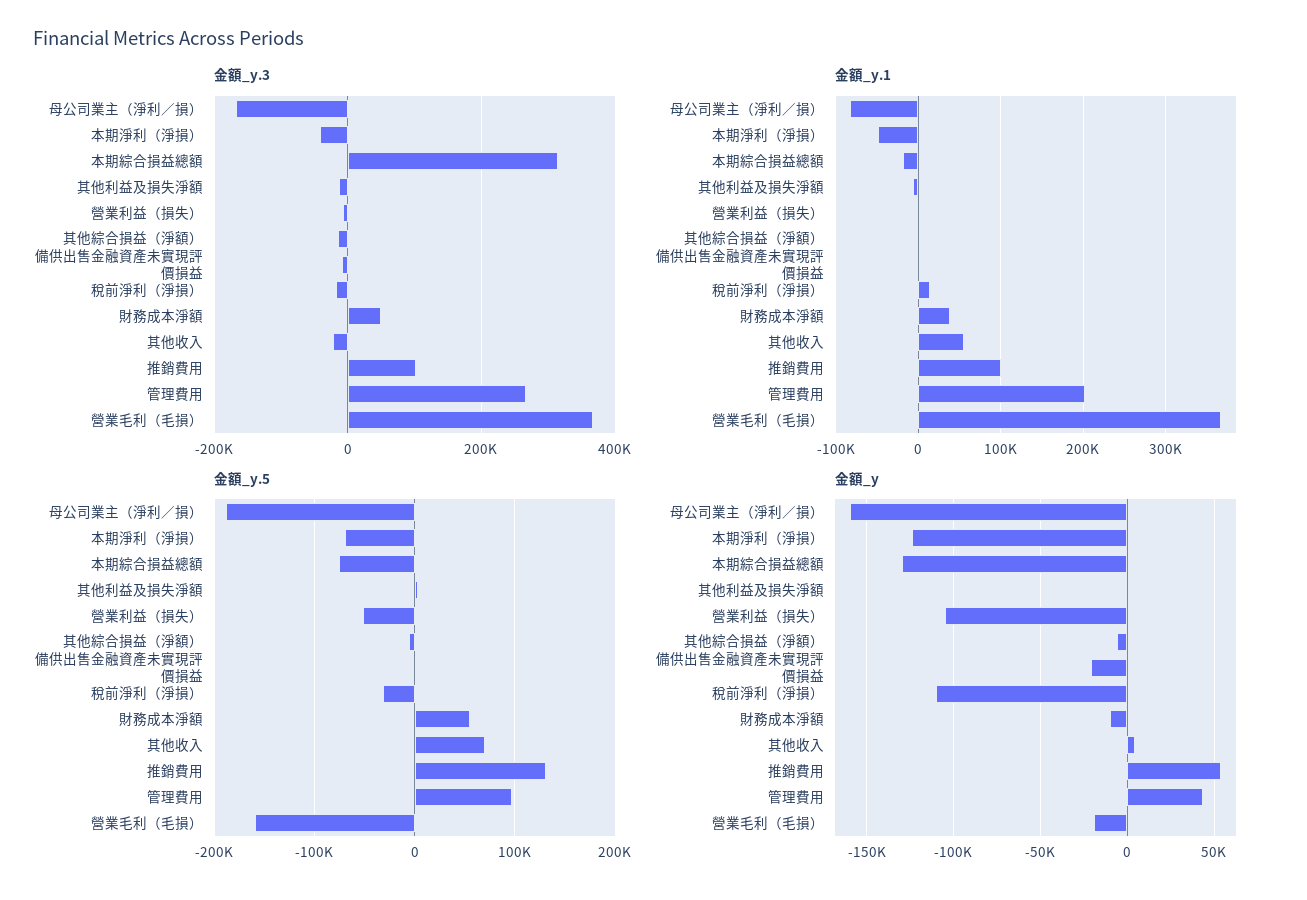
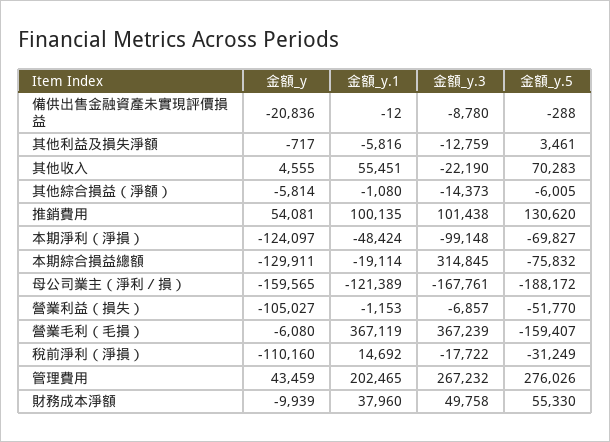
金額_y.3, 本期淨利（淨損）: -40000 -> -99148
金額_y.1, 母公司業主（淨利／損）: -80000 -> -121389
金額_y.5, 管理費用: 100000 -> 276026
金額_y, 營業毛利（毛損）: -20000 -> -6080

